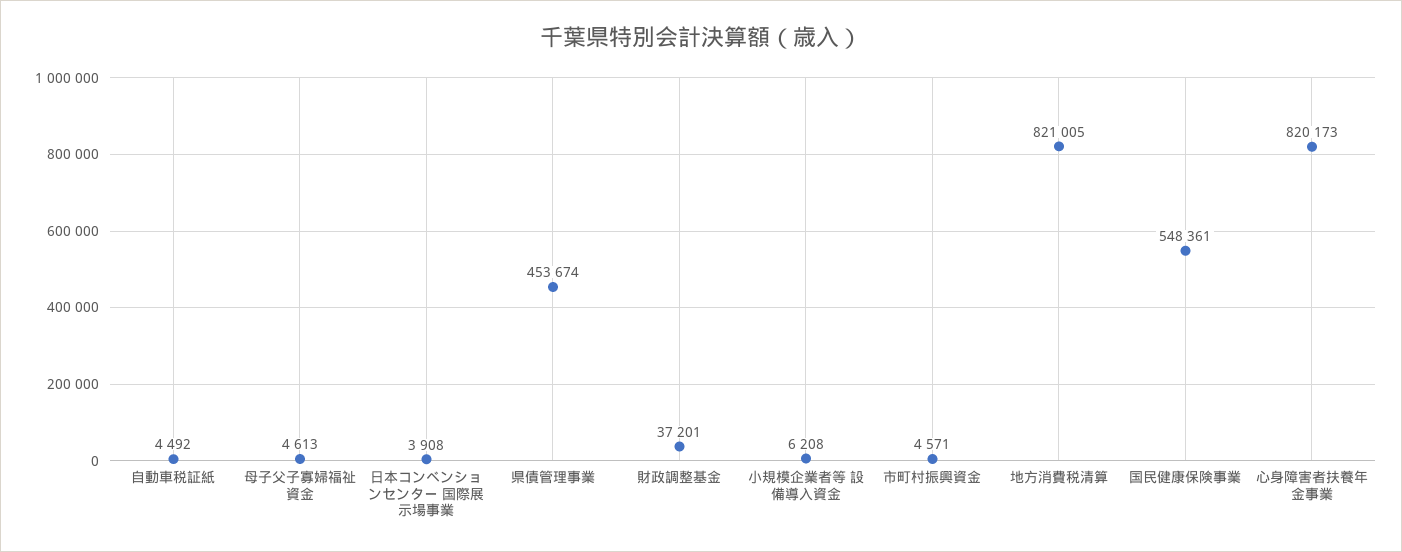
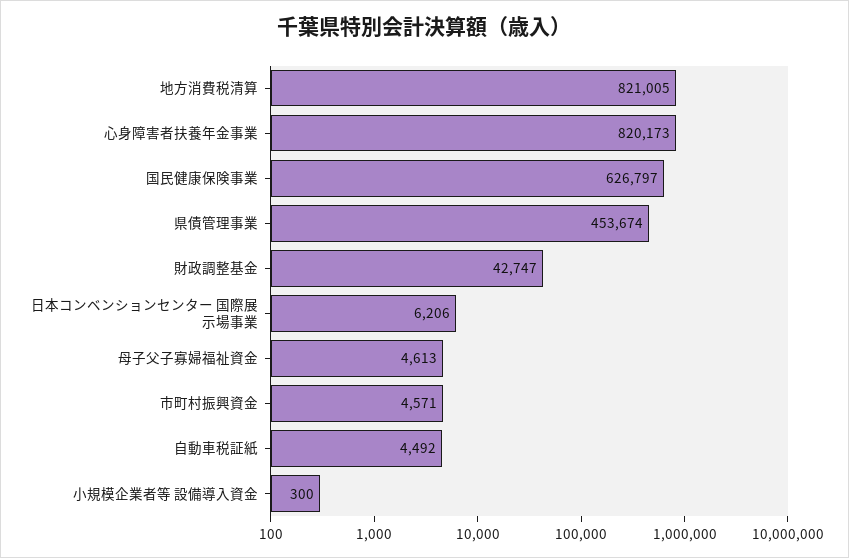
日本コンベンションセンター 国際展示場事業: 3908 -> 6206
財政調整基金: 37201 -> 42747
小規模企業者等 設備導入資金: 6208 -> 300
国民健康保険事業: 548361 -> 626797

